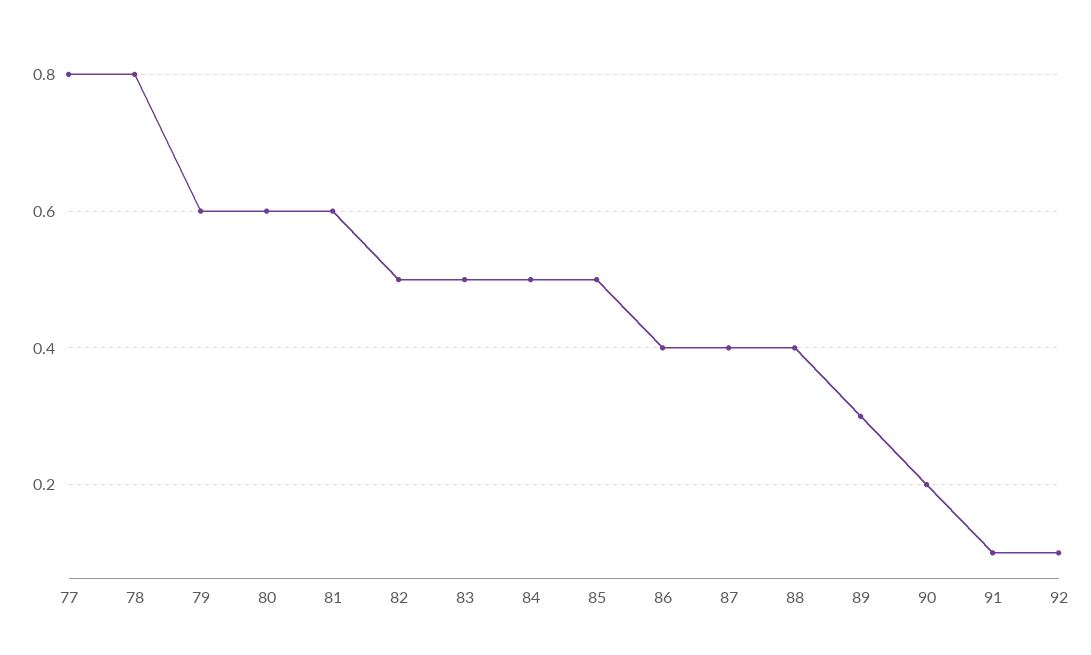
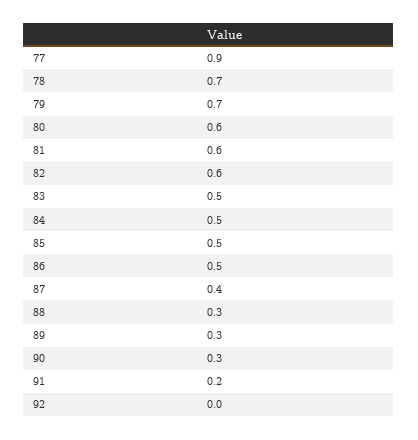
77: 0.8 -> 0.9
78: 0.8 -> 0.7
79: 0.6 -> 0.7
82: 0.5 -> 0.6
86: 0.4 -> 0.5
88: 0.4 -> 0.3
90: 0.2 -> 0.3
91: 0.1 -> 0.2
92: 0.1 -> 0

